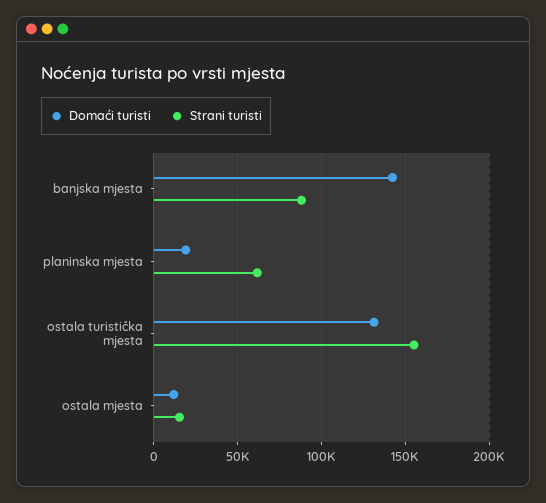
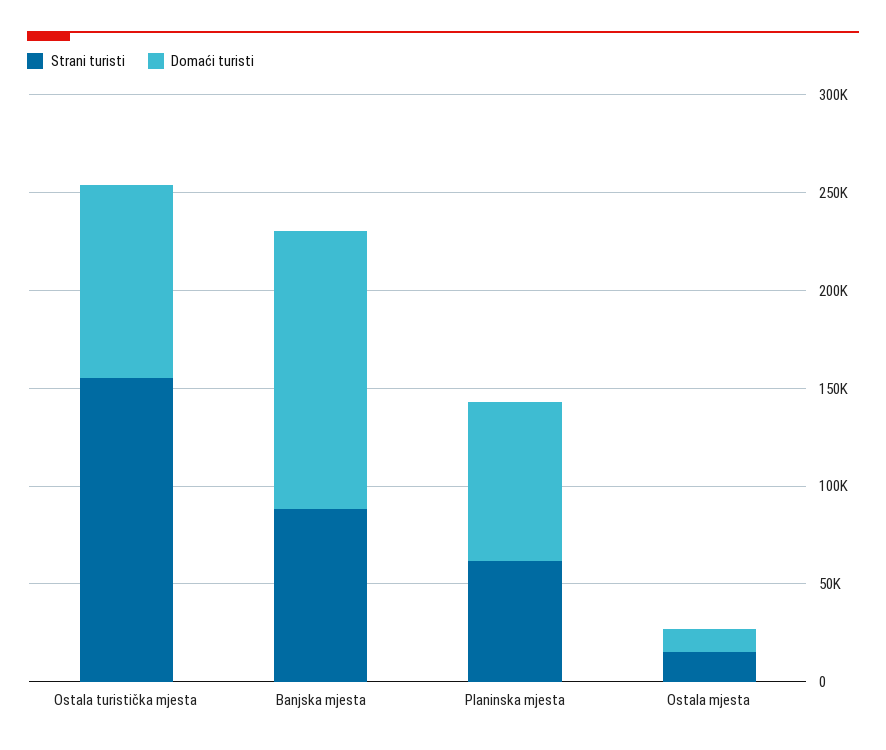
Domaći turisti, planinska mjesta: 20000 -> 80000
Domaći turisti, ostala turistička mjesta: 130000 -> 100000

